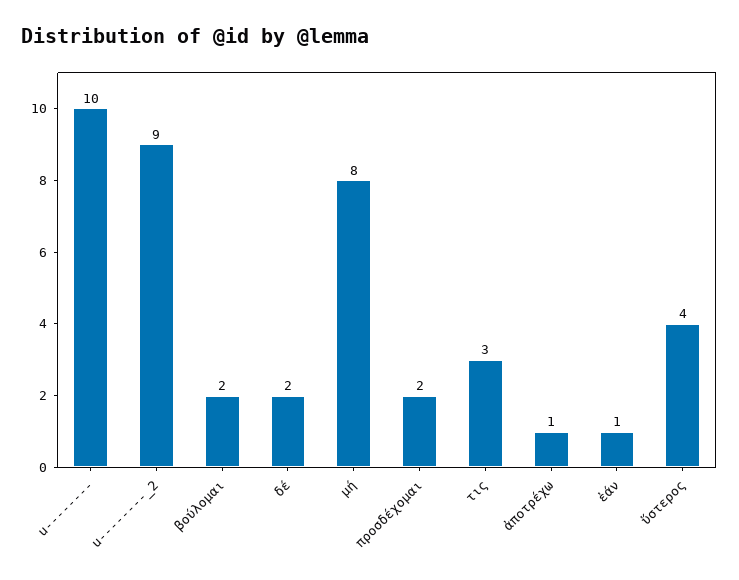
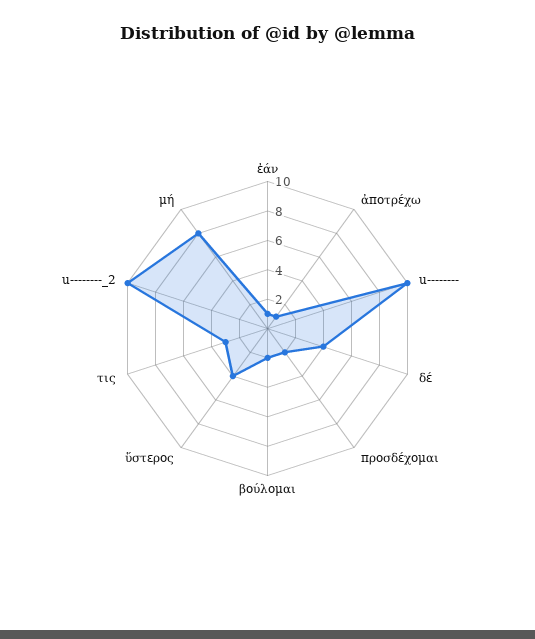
u--------_2: 9 -> 10
δέ: 2 -> 4

